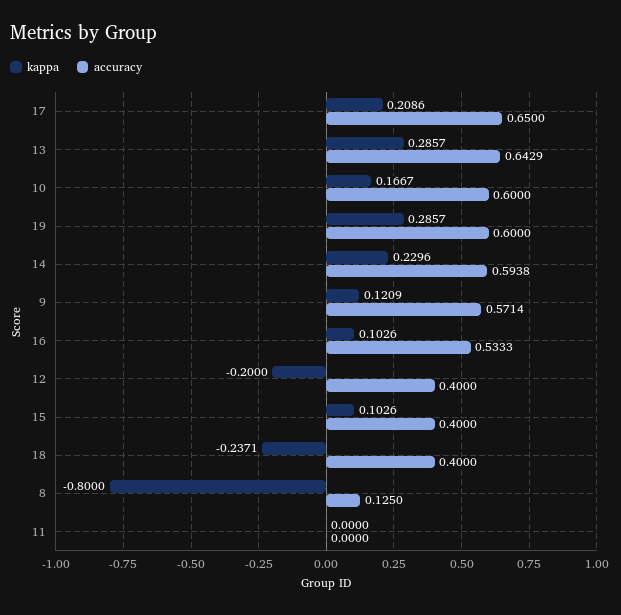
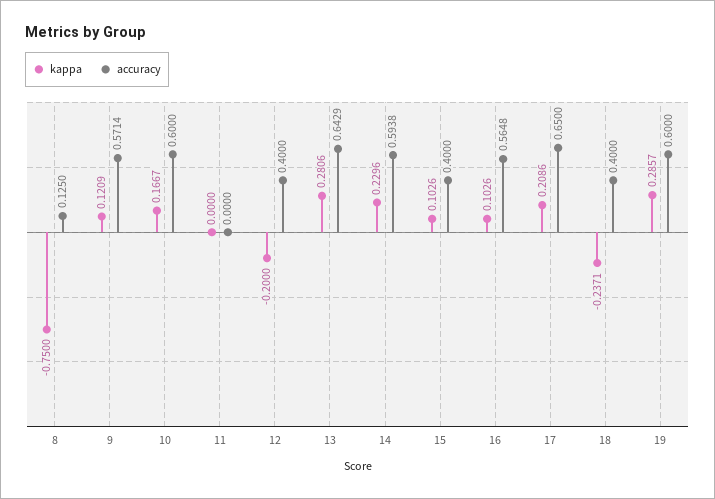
kappa, 13: 0.2857 -> 0.2806
accuracy, 16: 0.5333 -> 0.5648
kappa, 8: -0.8 -> -0.75

